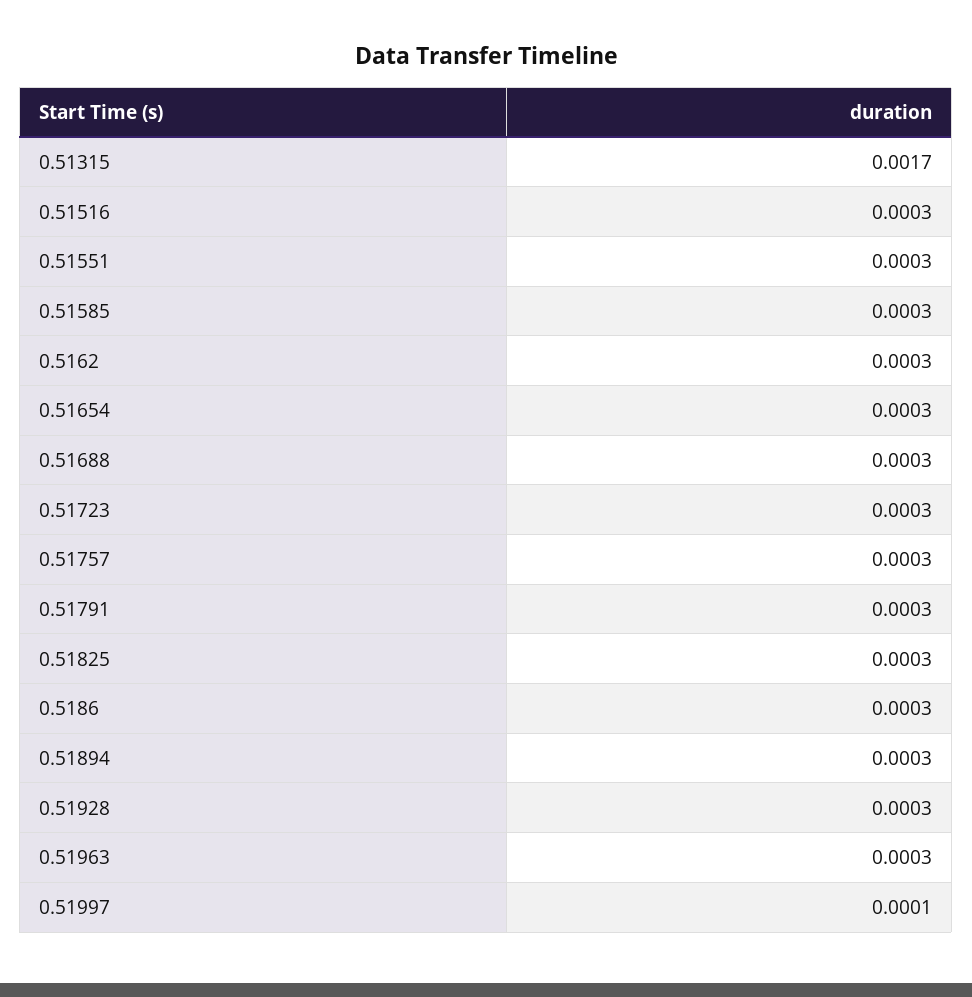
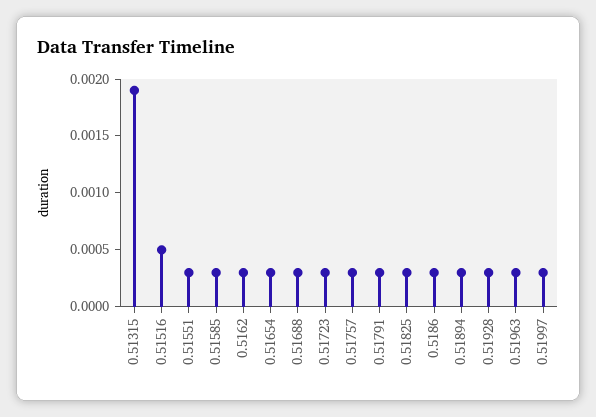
0.51315: 0.0017 -> 0.0019
0.51516: 0.0003 -> 0.0005
0.51997: 0.0001 -> 0.0003

